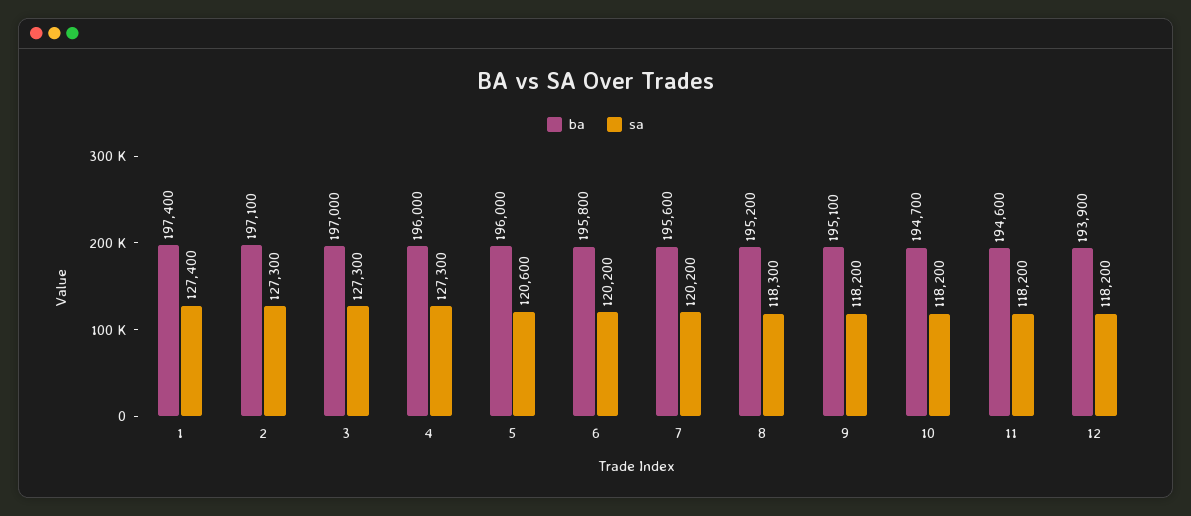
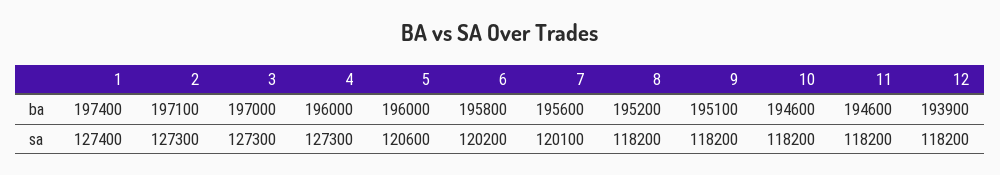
sa, 7: 120200 -> 120100
sa, 8: 118300 -> 118200
ba, 10: 194700 -> 194600

